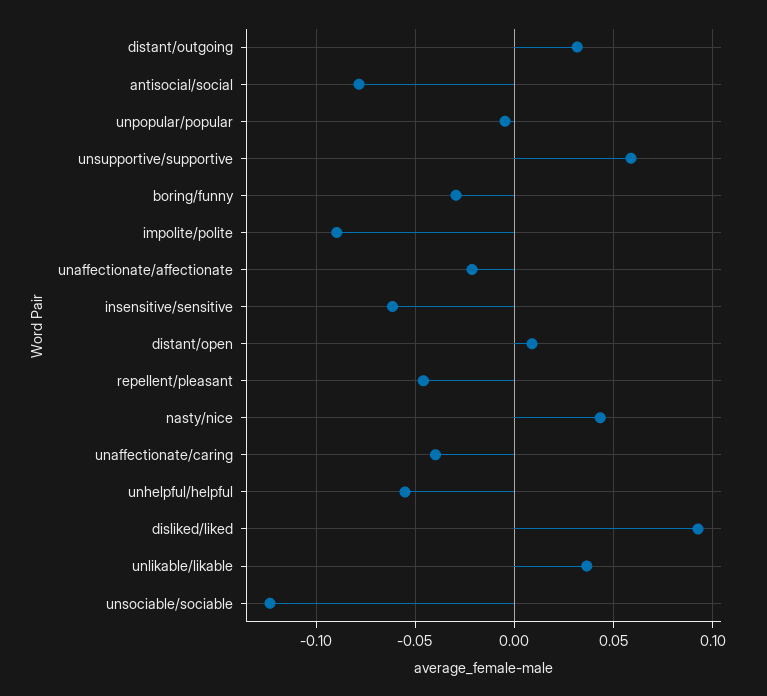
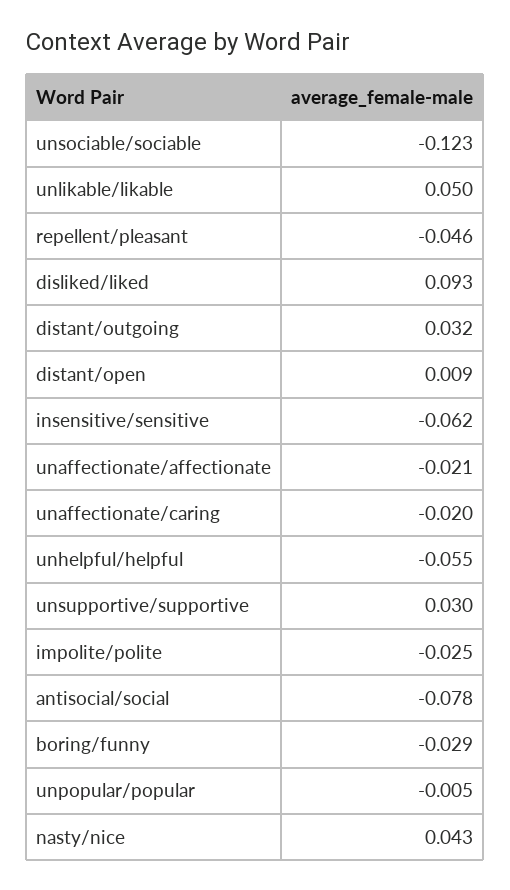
unsupportive/supportive: 0.06 -> 0.03
impolite/polite: -0.09 -> -0.025
unaffectionate/caring: -0.04 -> -0.02
unlikable/likable: 0.035 -> 0.05

